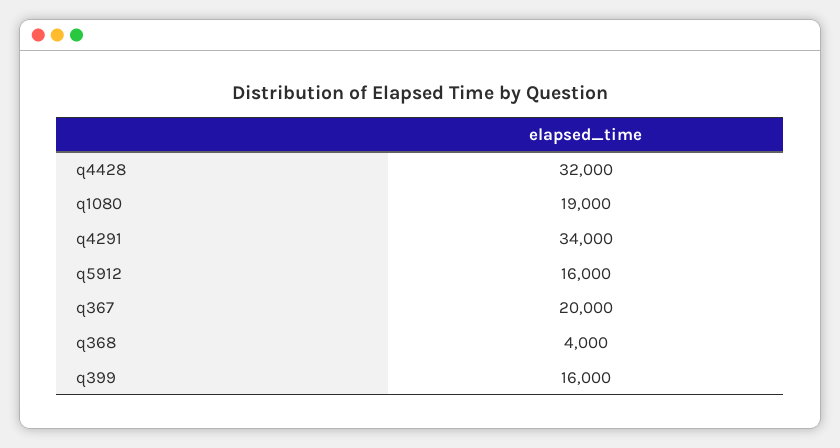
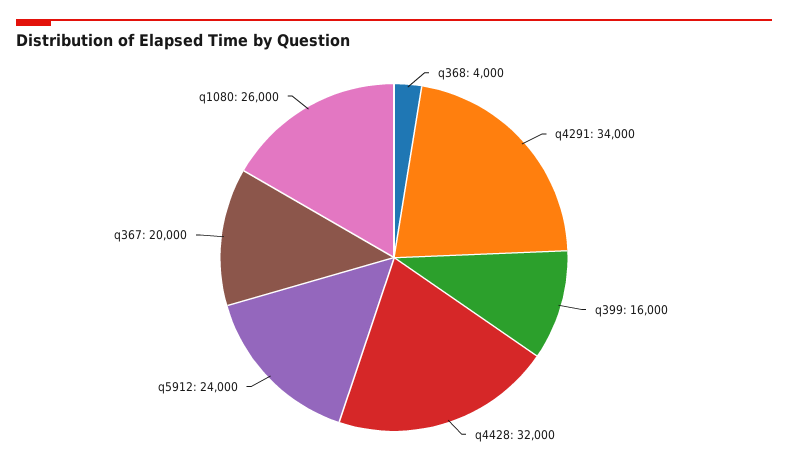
q1080: 19000 -> 26000
q5912: 16000 -> 24000

